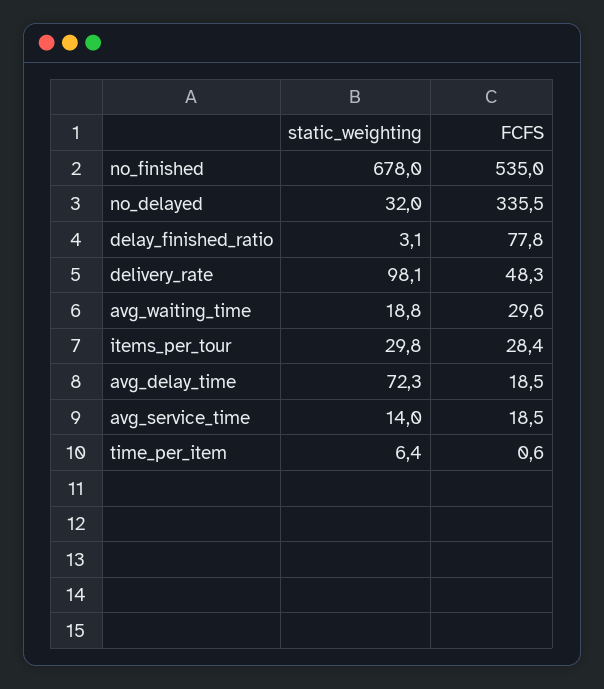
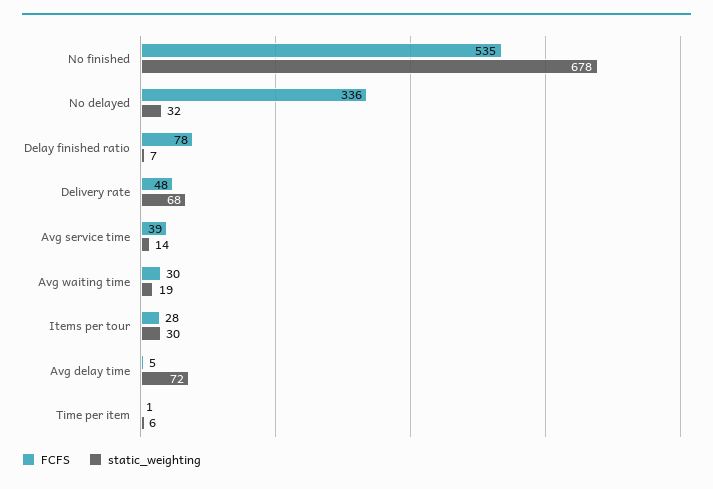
static_weighting, delay_finished_ratio: 3.1 -> 7
static_weighting, delivery_rate: 98.1 -> 68
FCFS, avg_delay_time: 18.5 -> 5
FCFS, avg_service_time: 18.5 -> 39

